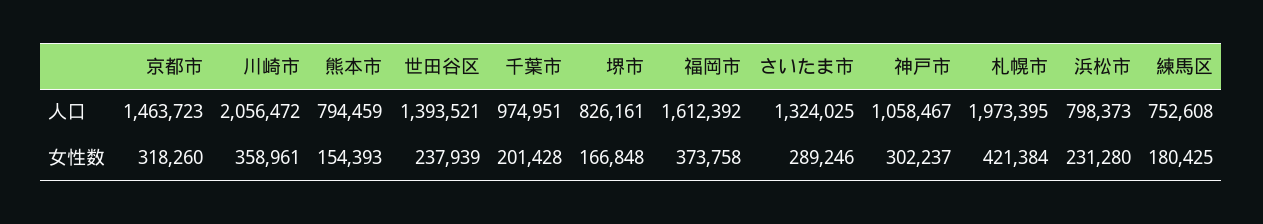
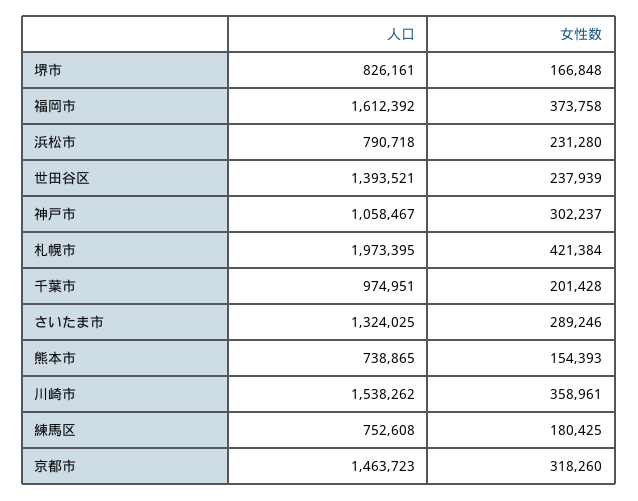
川崎市, 人口: 2056472 -> 1538262
熊本市, 人口: 794459 -> 738865
浜松市, 人口: 798373 -> 790718

